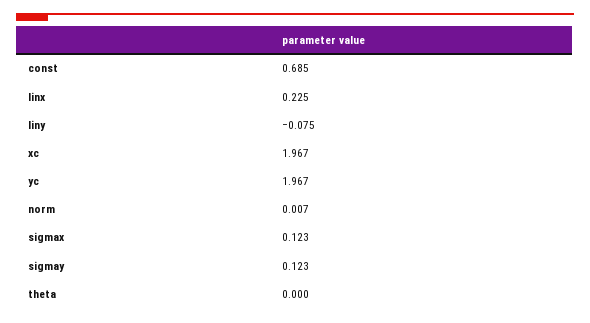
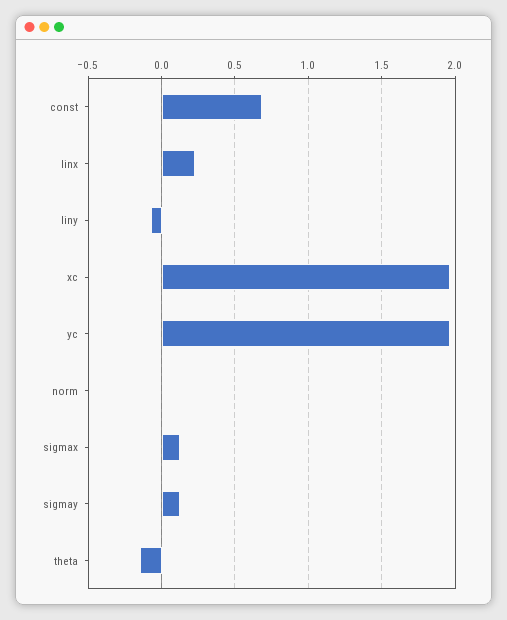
theta: 0 -> -0.15

